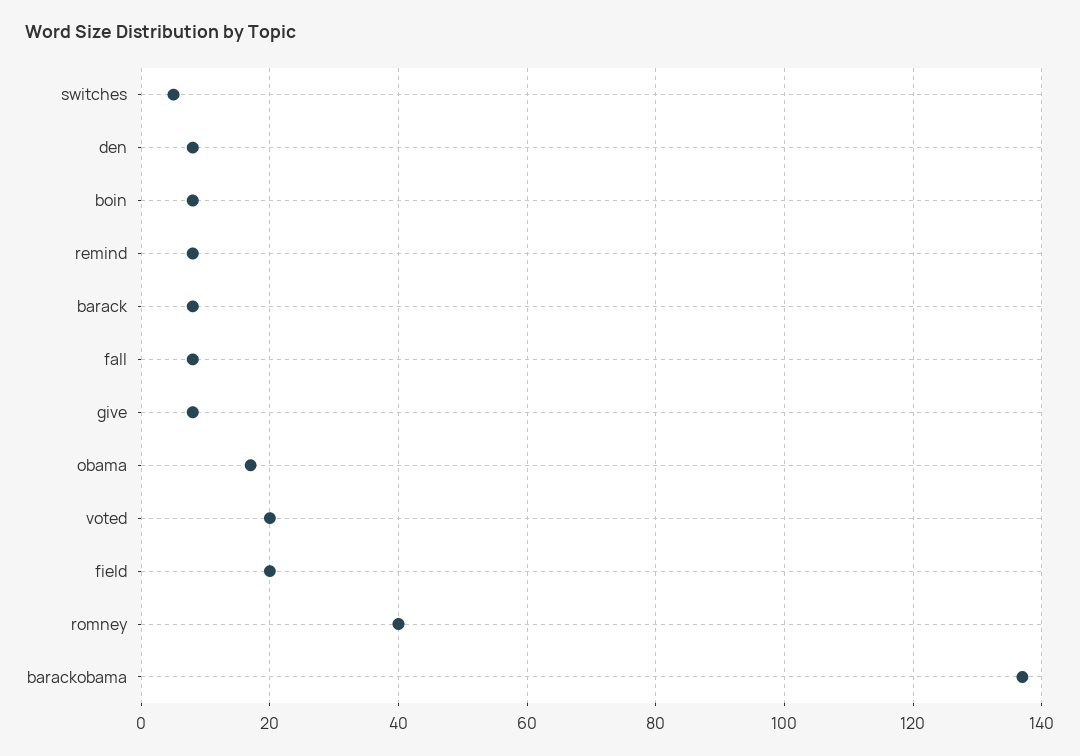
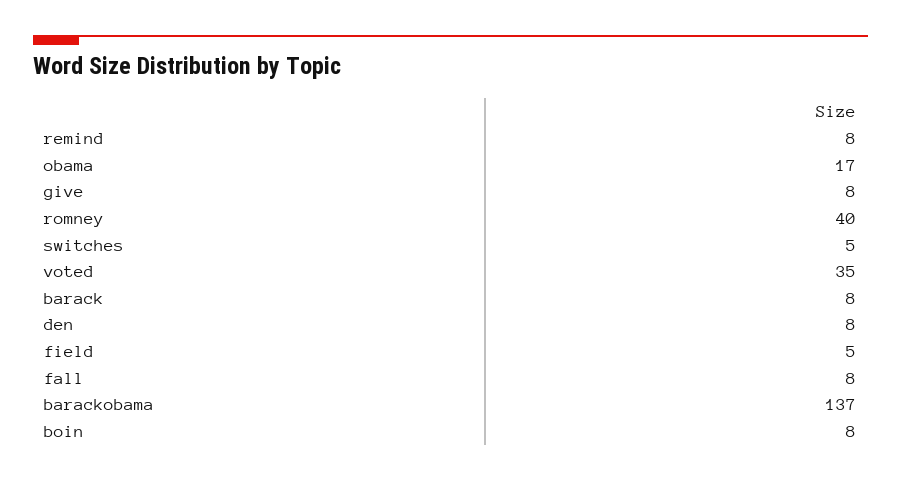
voted: 20 -> 35
field: 20 -> 5

